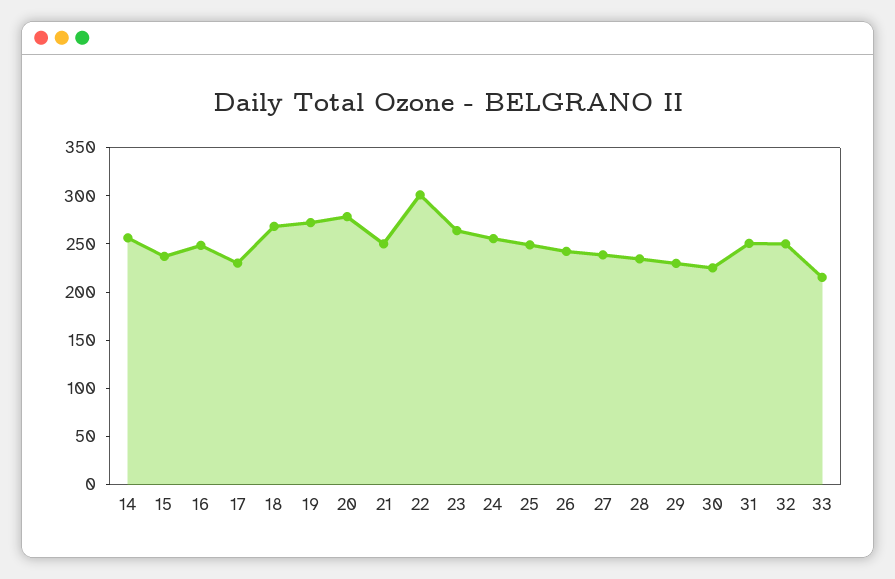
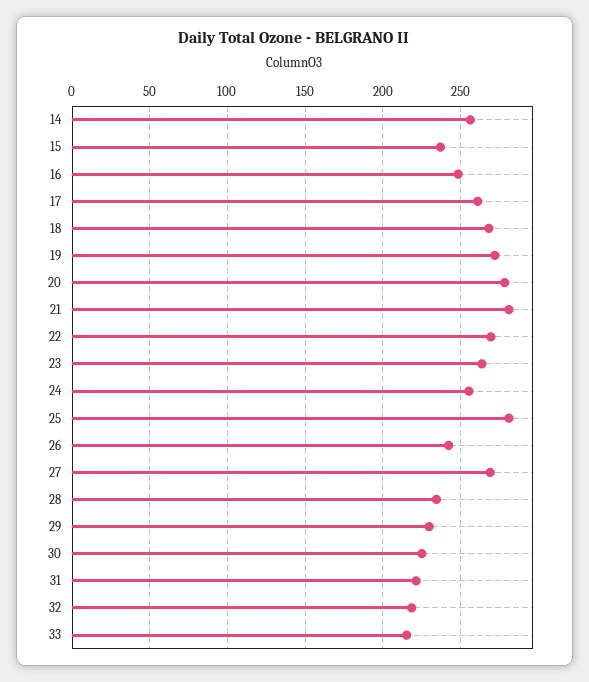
17: 230 -> 260
21: 250 -> 280
22: 300 -> 270
25: 250 -> 280
27: 240 -> 270
31: 250 -> 220
32: 250 -> 220

